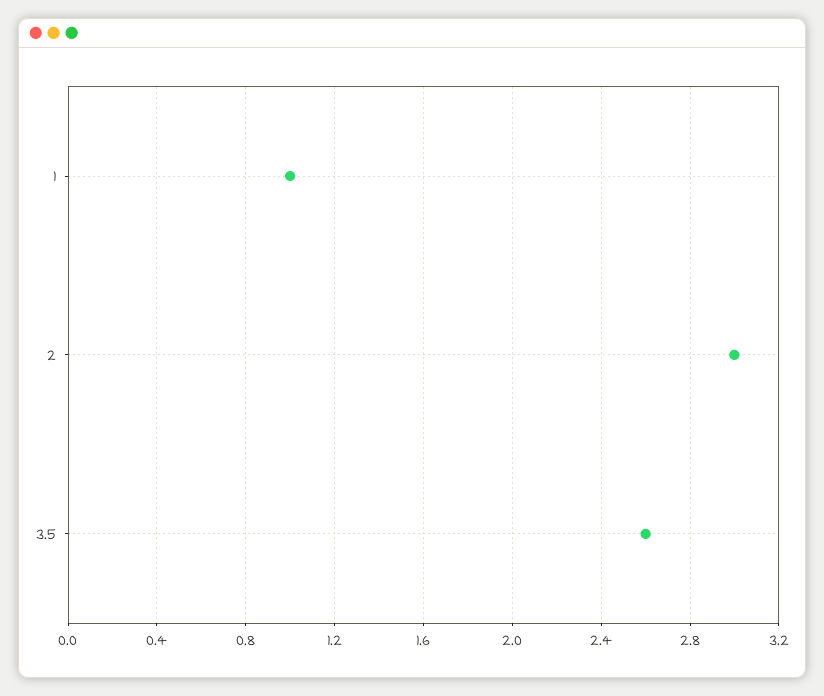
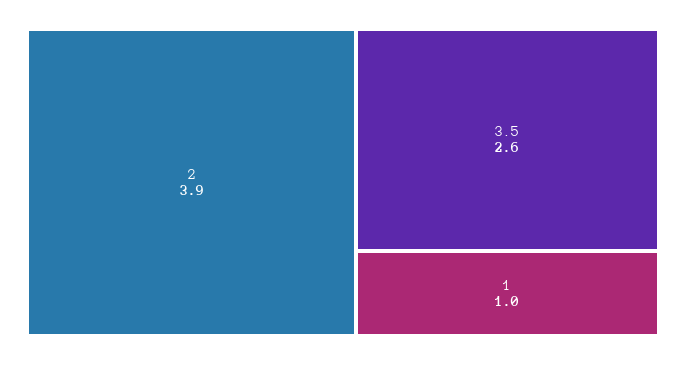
2: 3 -> 3.9

